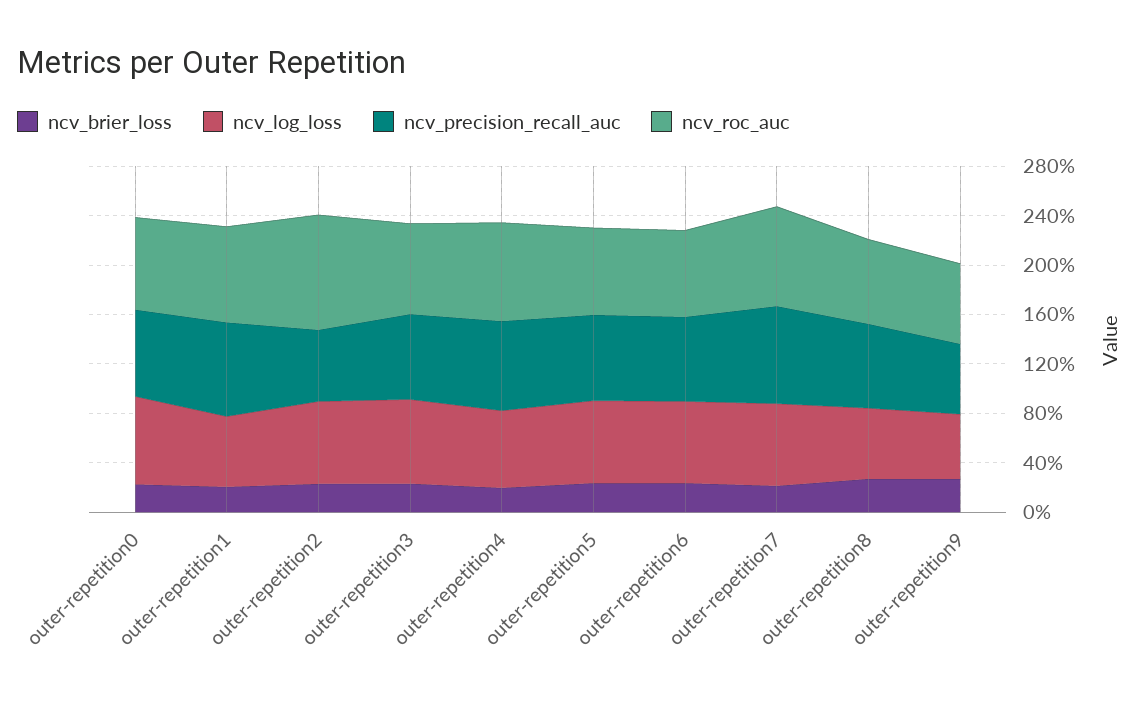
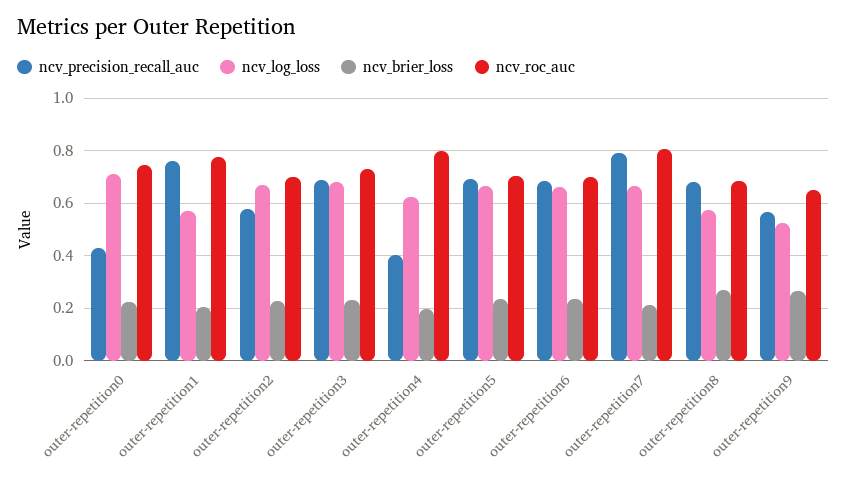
ncv_precision_recall_auc, outer-repetition0: 0.7 -> 0.425
ncv_roc_auc, outer-repetition2: 0.9 -> 0.7
ncv_precision_recall_auc, outer-repetition4: 0.7 -> 0.4

